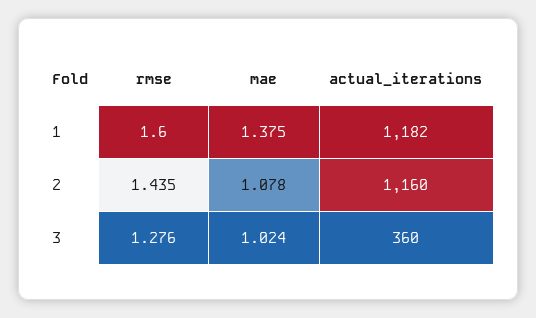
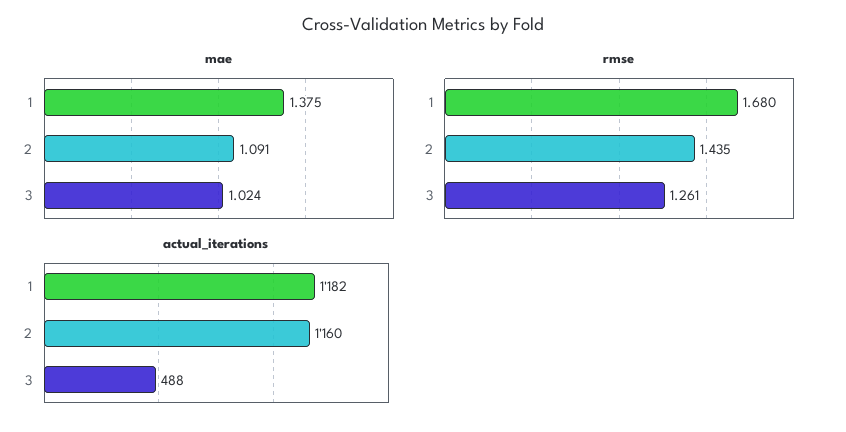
rmse, 1: 1.6 -> 1.68
mae, 2: 1.078 -> 1.091
rmse, 3: 1.276 -> 1.261
actual_iterations, 3: 360 -> 488

